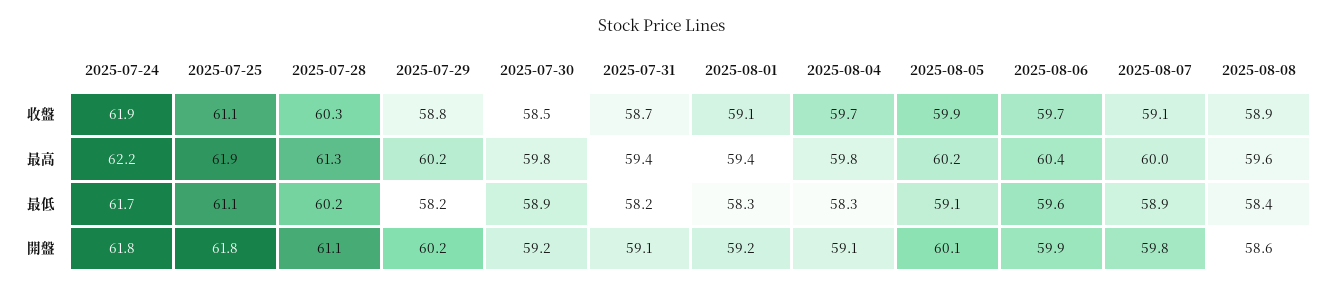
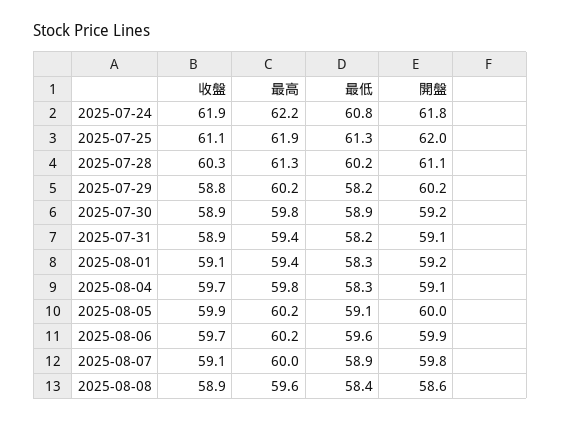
2025-07-30, 收盤: 58.5 -> 58.9
2025-07-31, 收盤: 58.7 -> 58.9
2025-08-06, 最高: 60.4 -> 60.2
2025-07-24, 最低: 61.7 -> 60.8
2025-07-25, 最低: 61.1 -> 61.3
2025-07-25, 開盤: 61.8 -> 62
2025-08-05, 開盤: 60.1 -> 60

